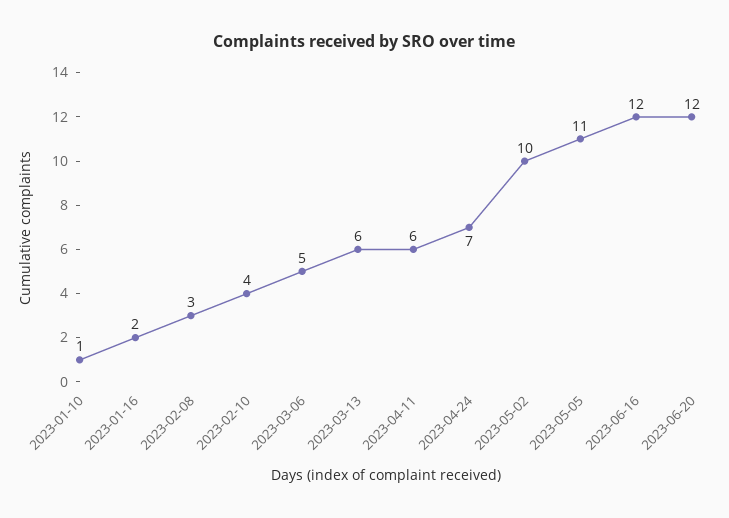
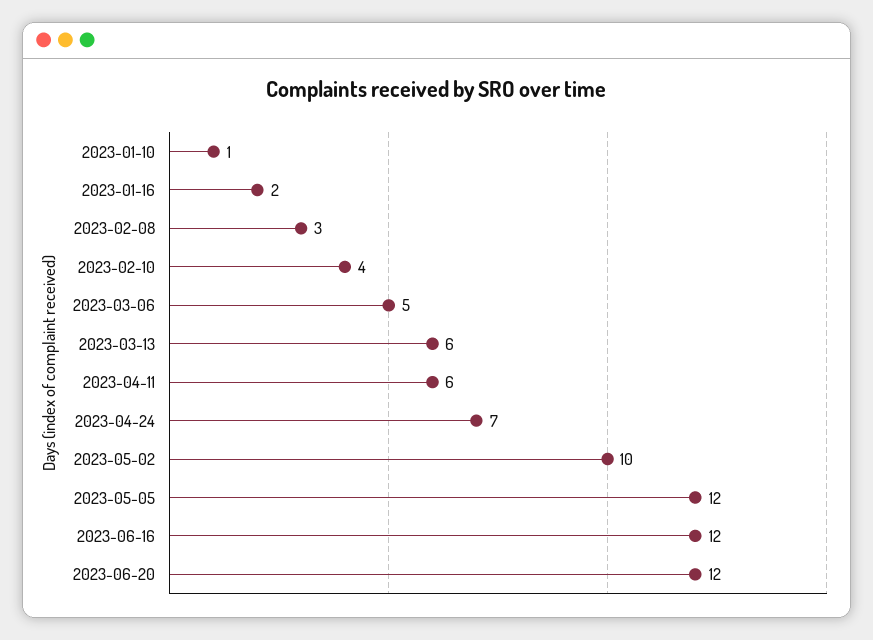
2023-05-05: 11 -> 12

